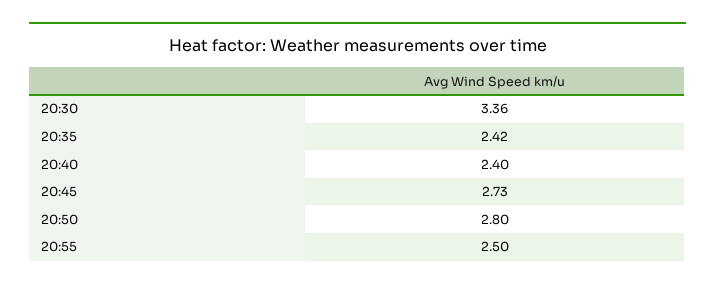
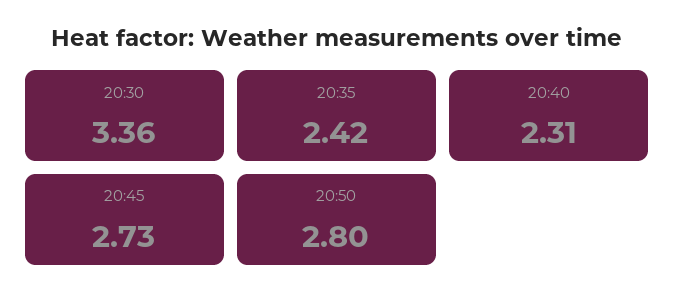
20:40: 2.4 -> 2.31
20:55: 2.5 -> none

